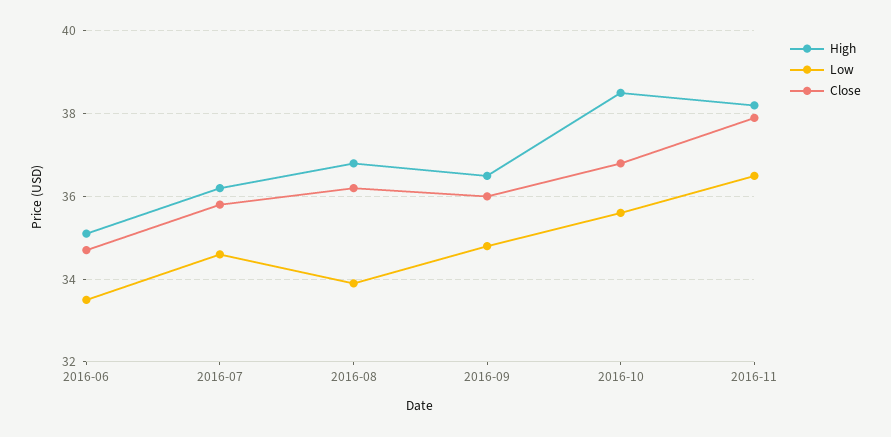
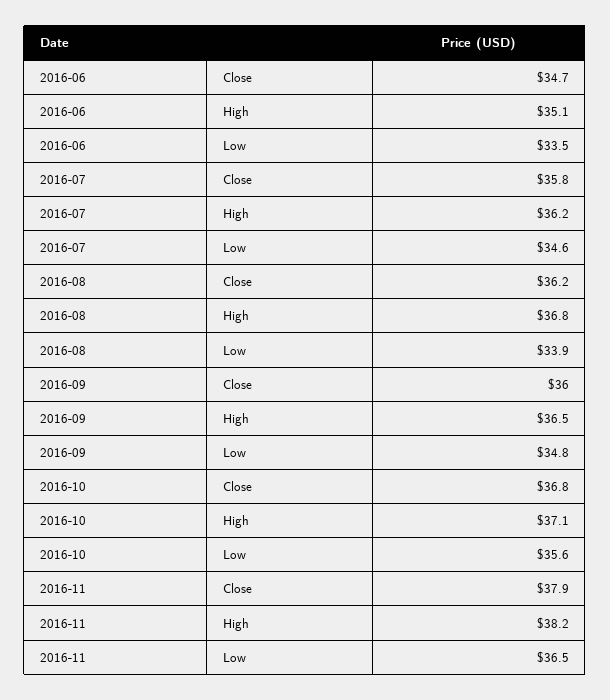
High, 2016-10: 38.5 -> 37.1

